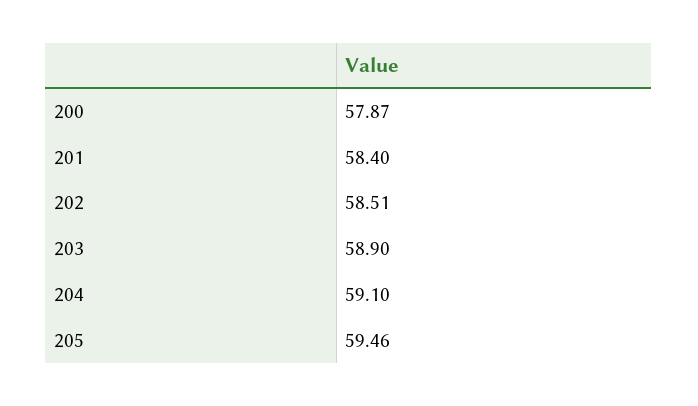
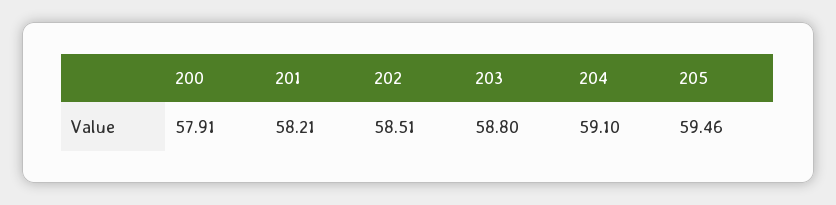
200: 57.87 -> 57.91
201: 58.4 -> 58.21
203: 58.9 -> 58.8

